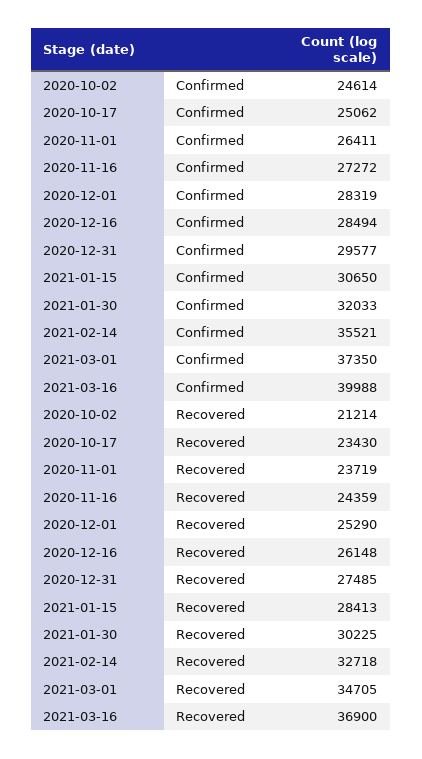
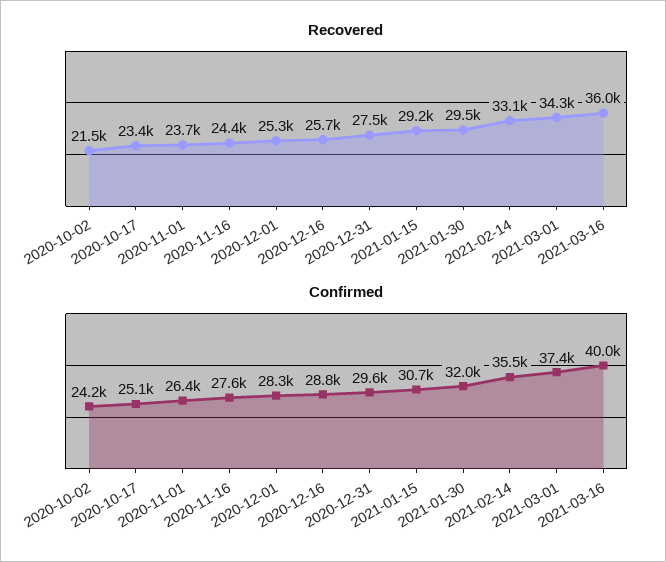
Confirmed, 2020-10-02: 24614 -> 24200
Confirmed, 2020-11-16: 27272 -> 27600
Confirmed, 2020-12-16: 28494 -> 28800
Recovered, 2020-10-02: 21214 -> 21500
Recovered, 2020-12-16: 26148 -> 25700
Recovered, 2021-01-15: 28413 -> 29200
Recovered, 2021-01-30: 30225 -> 29500
Recovered, 2021-02-14: 32718 -> 33100
Recovered, 2021-03-01: 34705 -> 34300
Recovered, 2021-03-16: 36900 -> 36000

